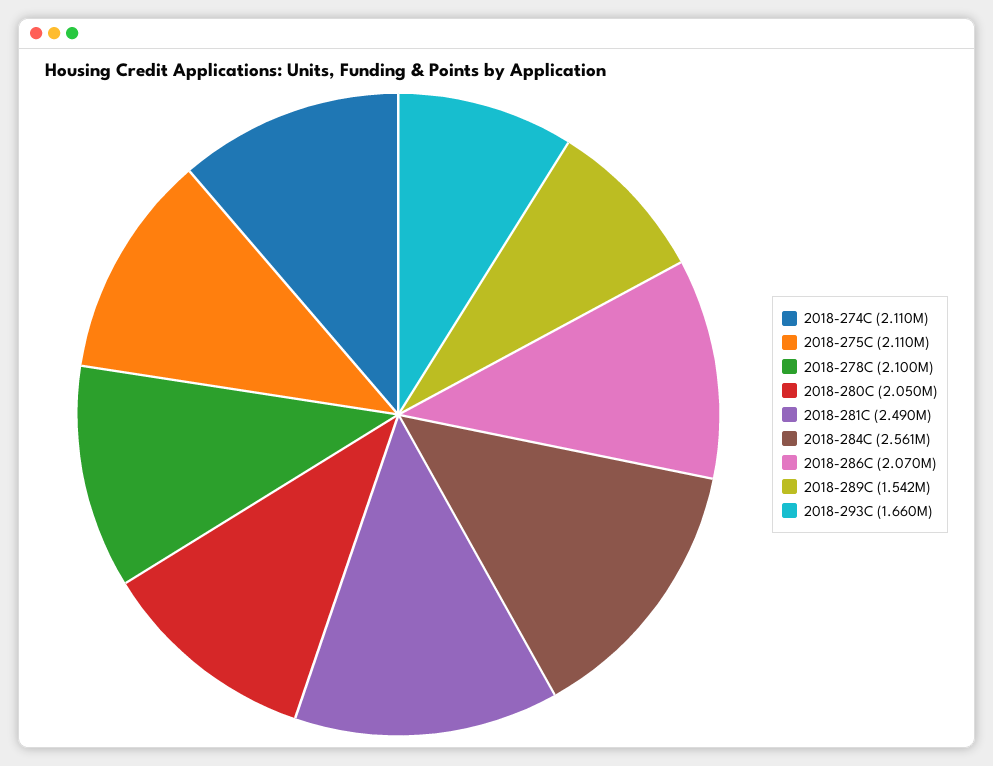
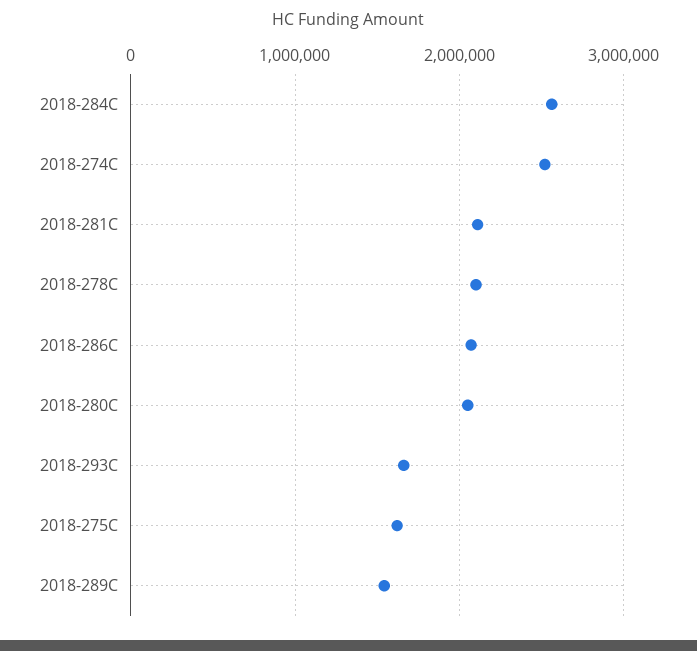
2018-274C: 2110000 -> 2500000
2018-275C: 2110000 -> 1600000
2018-281C: 2490000 -> 2100000

